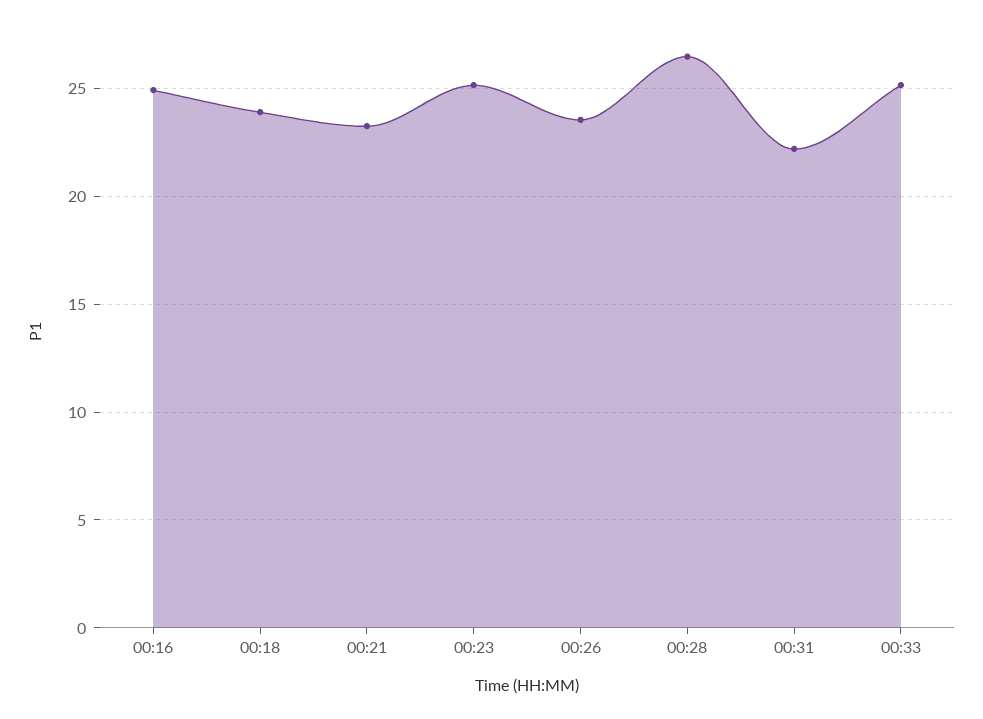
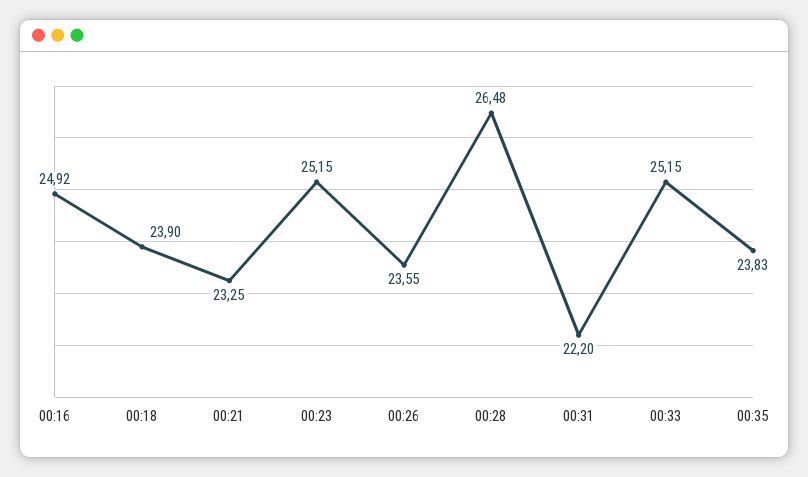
00:35: none -> 23.83

